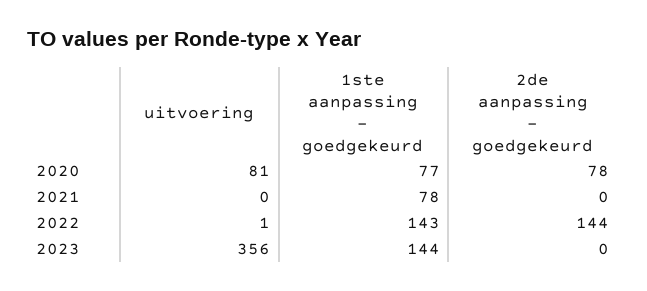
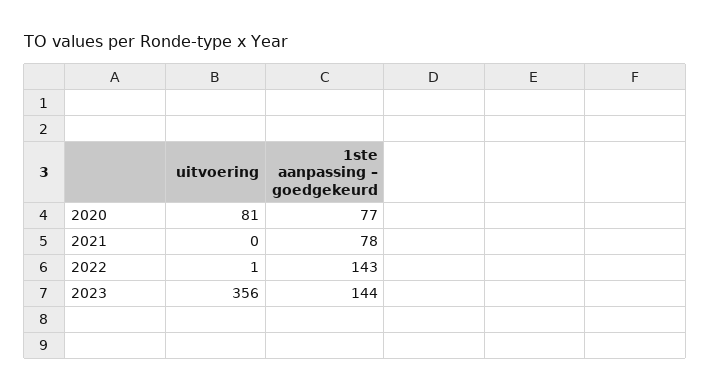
2de aanpassing – goedgekeurd, 2020: 78 -> none
2de aanpassing – goedgekeurd, 2021: 0 -> none
2de aanpassing – goedgekeurd, 2022: 144 -> none
2de aanpassing – goedgekeurd, 2023: 0 -> none

